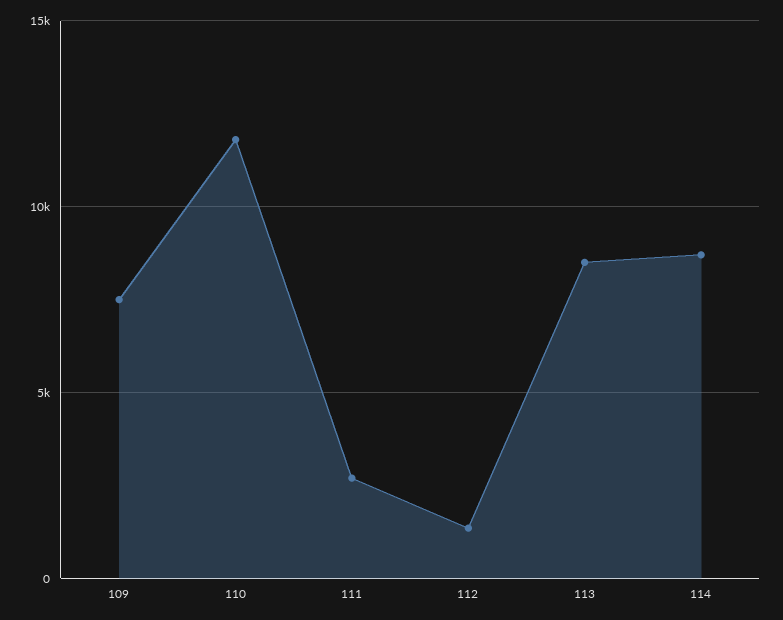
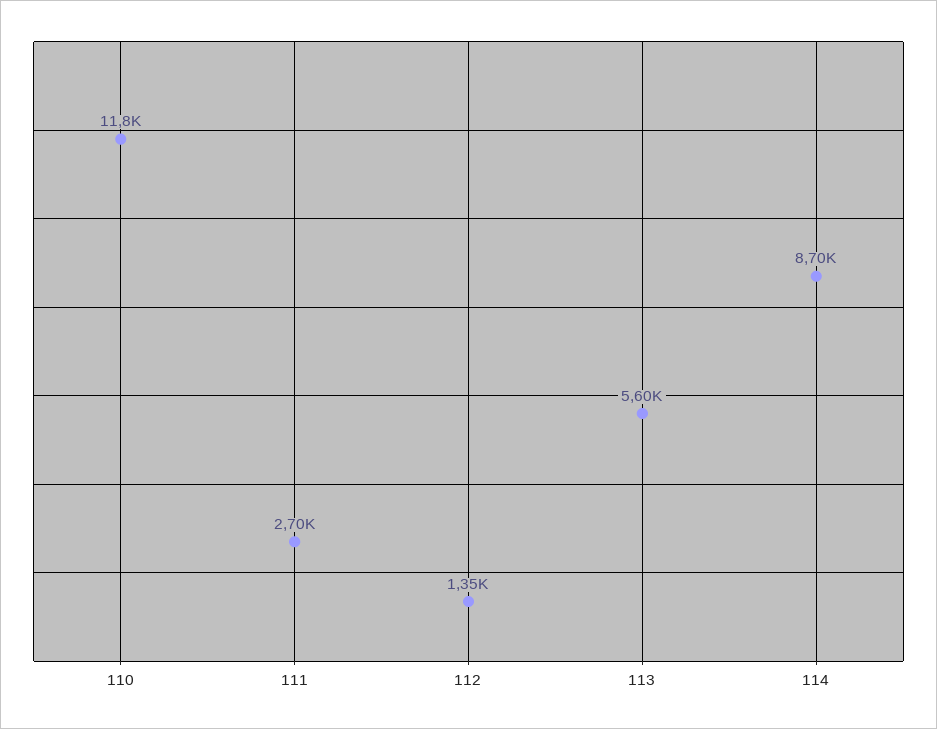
109: 7500 -> none
113: 8500 -> 5600

